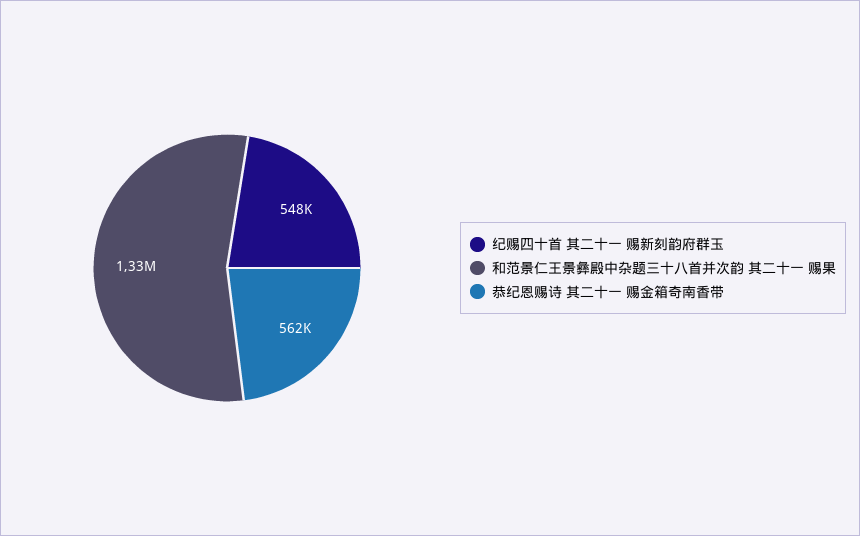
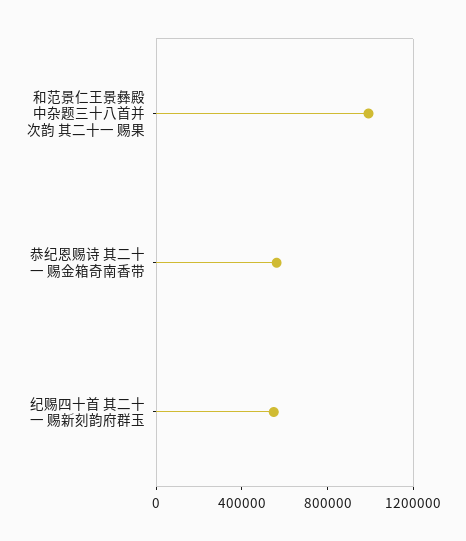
和范景仁王景彝殿中杂题三十八首并次韵 其二十一 赐果: 1330000 -> 1000000

